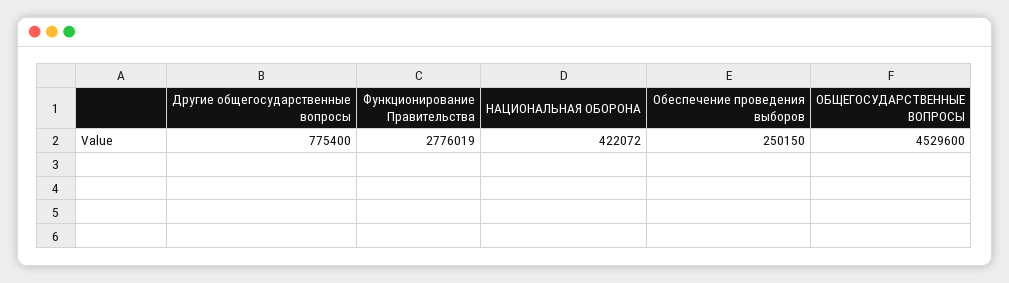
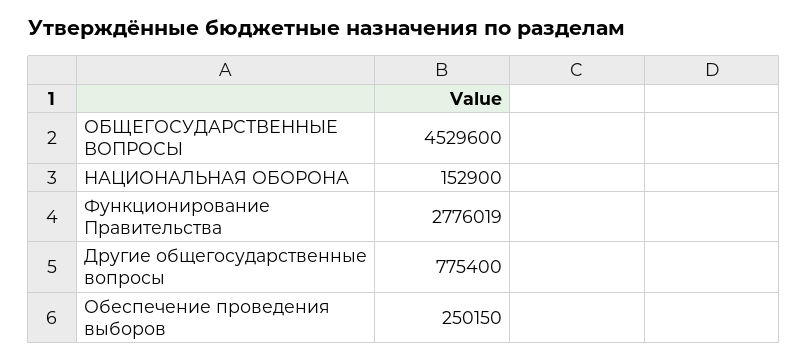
НАЦИОНАЛЬНАЯ ОБОРОНА: 422072 -> 152900

